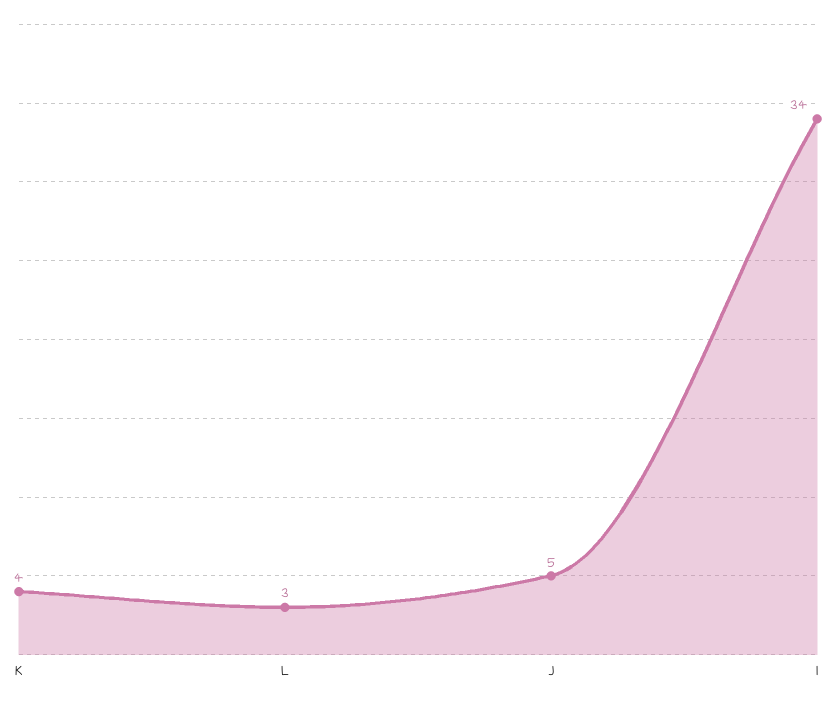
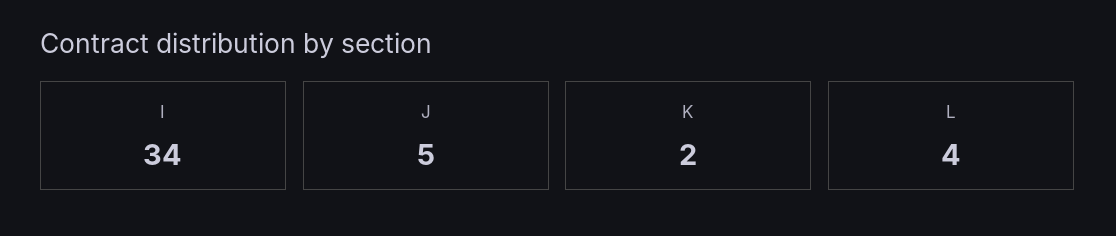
K: 4 -> 2
L: 3 -> 4

